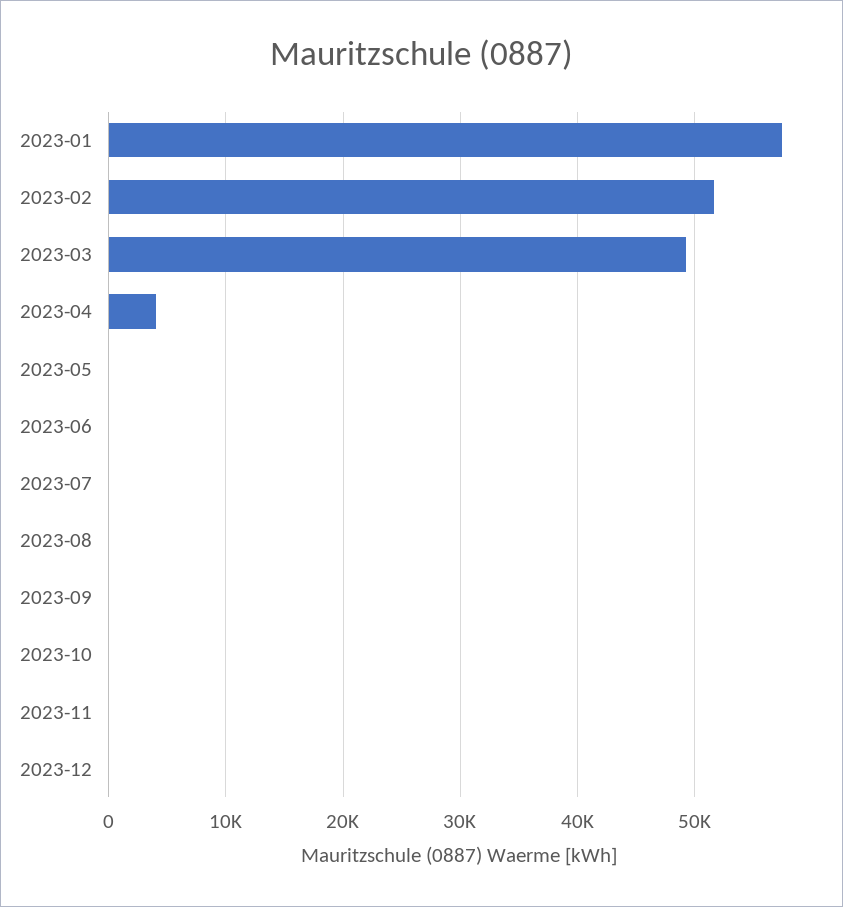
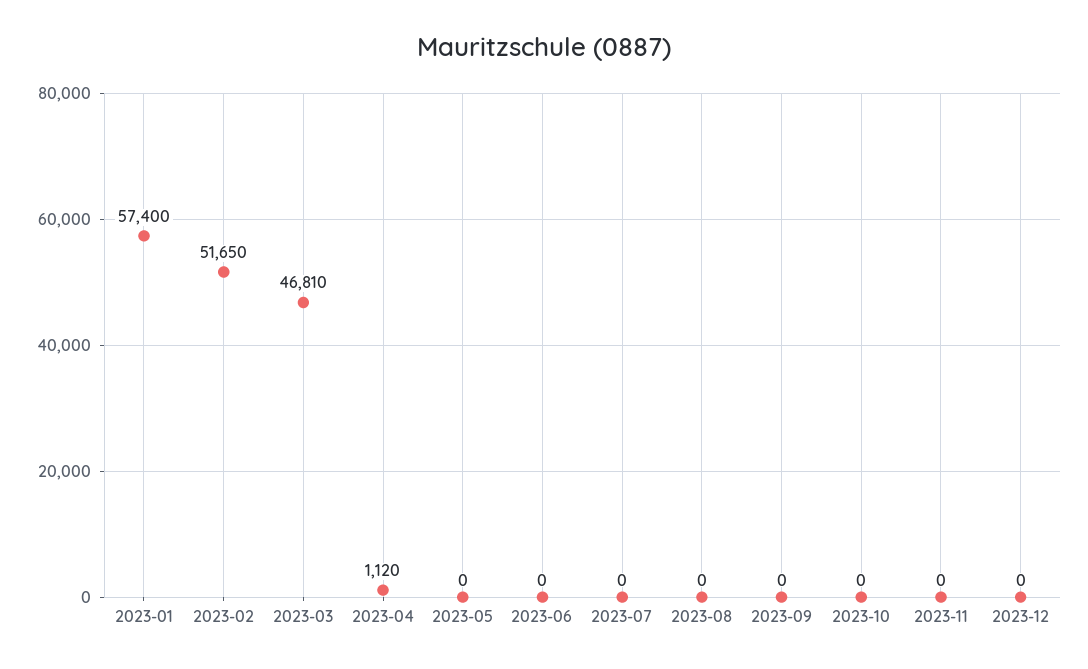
2023-03: 49000 -> 46810
2023-04: 4000 -> 1120

